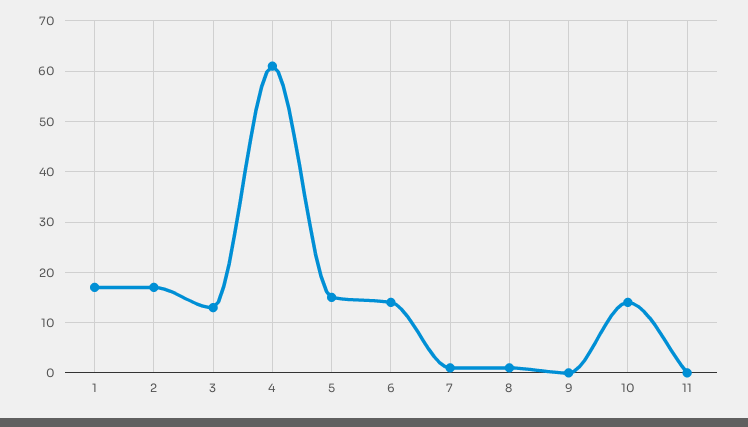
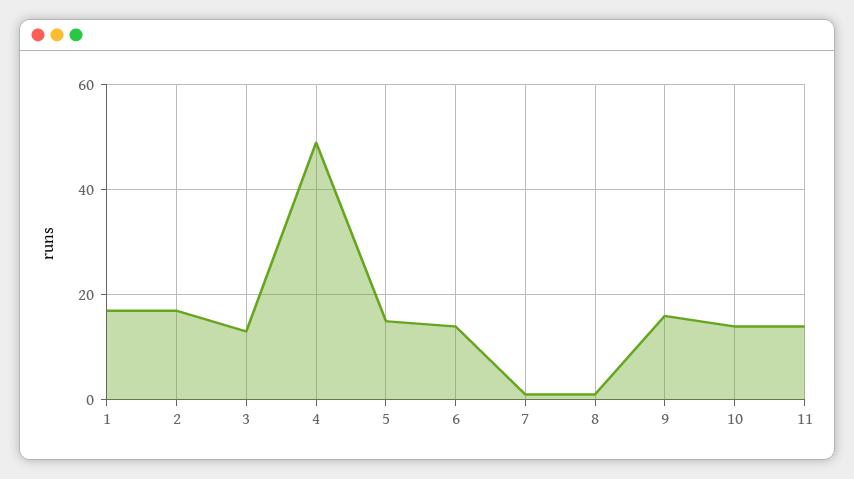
4: 60 -> 50
9: 0 -> 15
11: 0 -> 15

